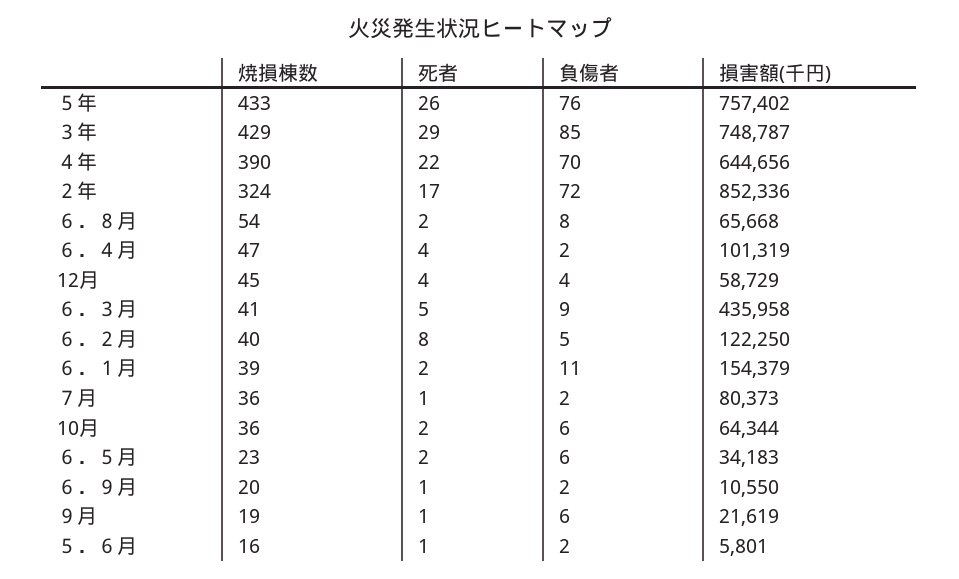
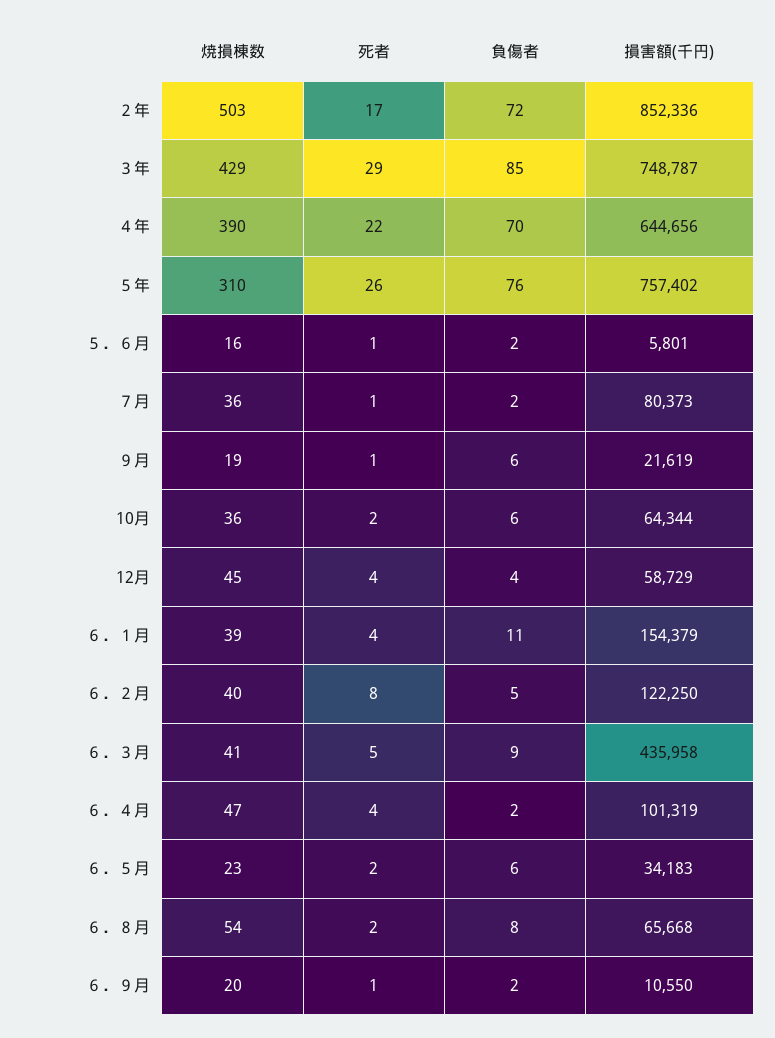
焼損棟数, ５年: 433 -> 310
焼損棟数, ２年: 324 -> 503
死者, ６．１月: 2 -> 4

